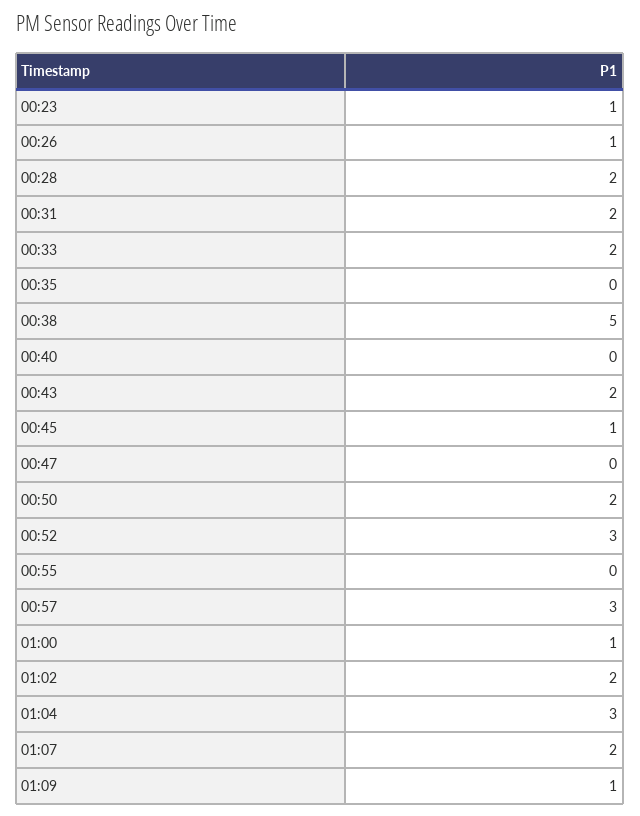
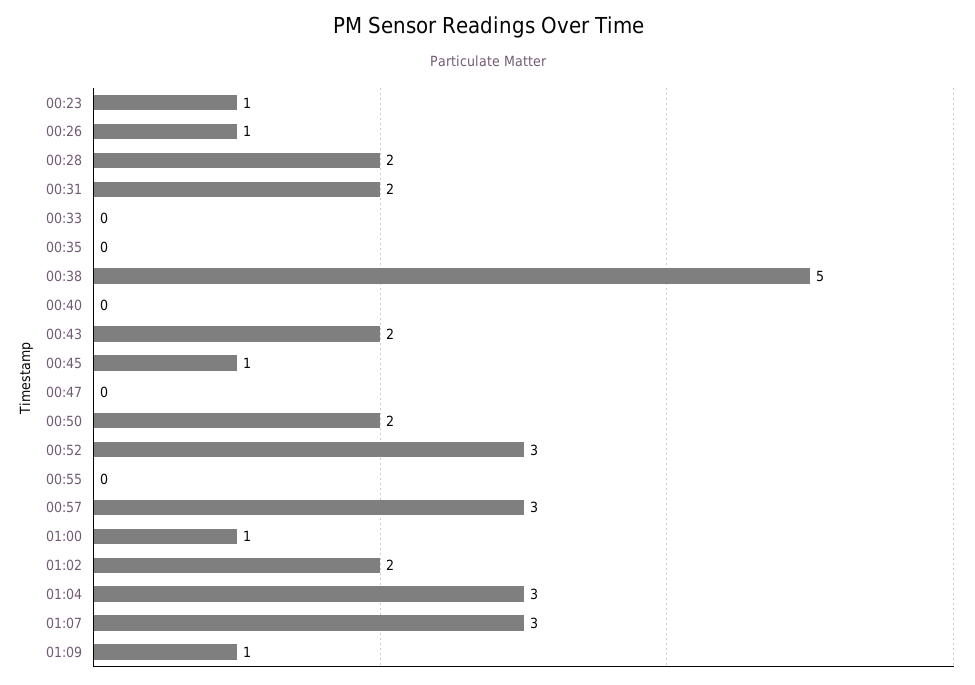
00:33: 2 -> 0
01:07: 2 -> 3

